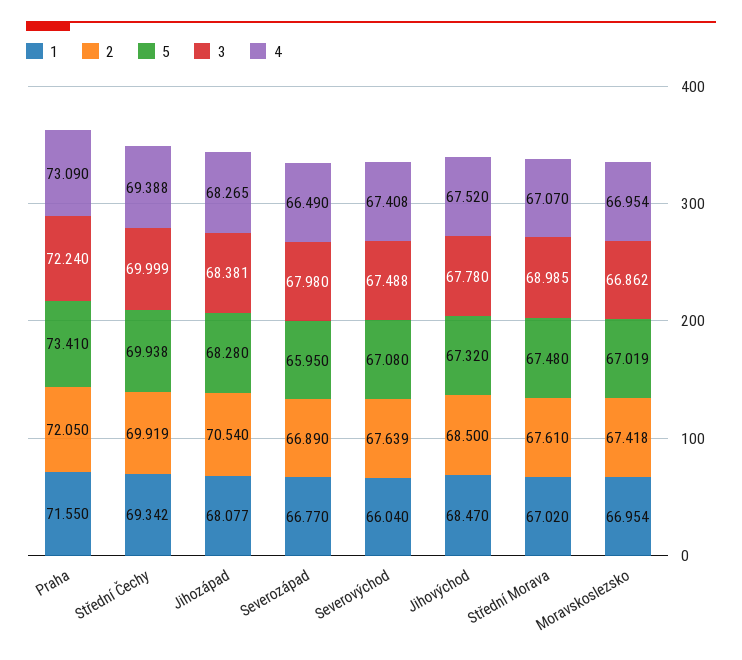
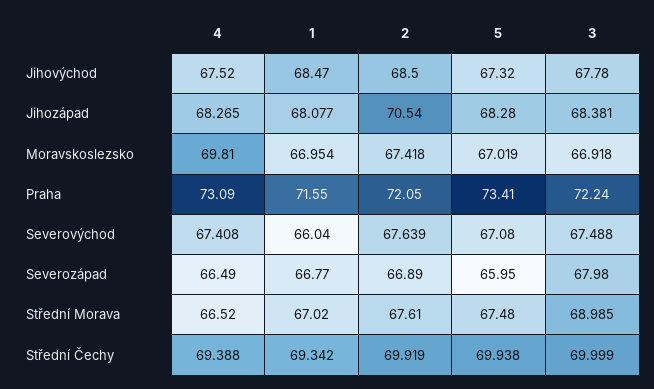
4, Střední Morava: 67.07 -> 66.52
3, Moravskoslezsko: 66.862 -> 66.918
4, Moravskoslezsko: 66.954 -> 69.81

